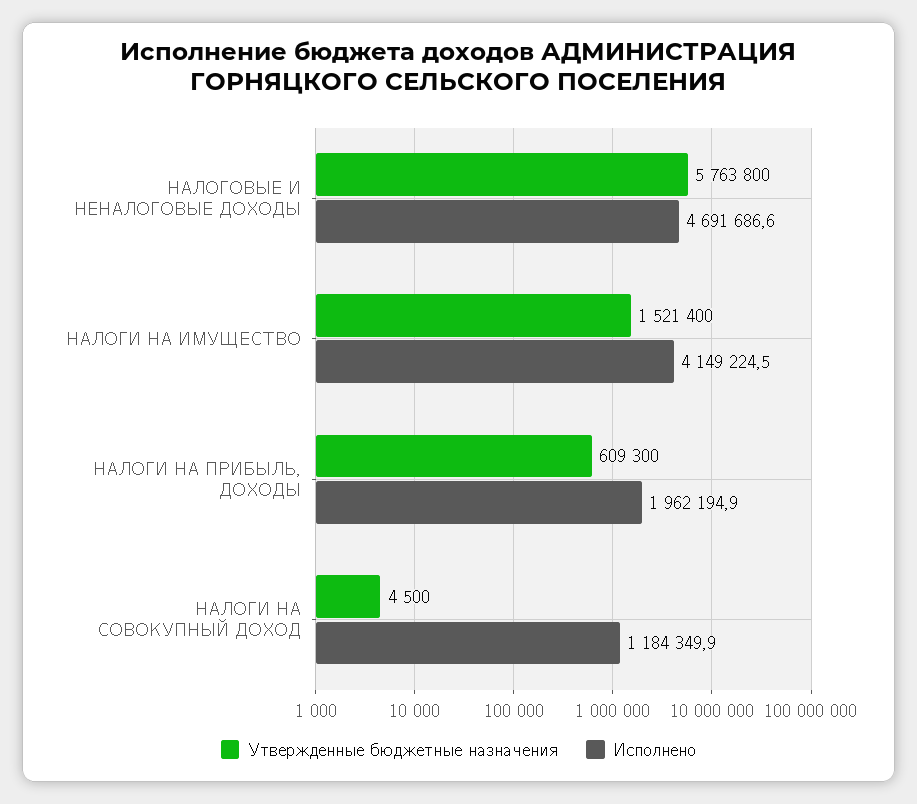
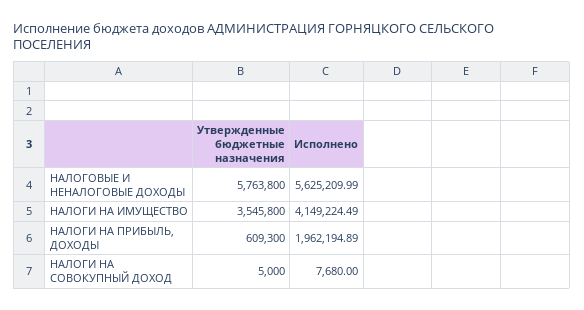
Исполнено, НАЛОГОВЫЕ И НЕНАЛОГОВЫЕ ДОХОДЫ: 4691686.6 -> 5625209.99
Утвержденные бюджетные назначения, НАЛОГИ НА ИМУЩЕСТВО: 1521400 -> 3545800
Утвержденные бюджетные назначения, НАЛОГИ НА СОВОКУПНЫЙ ДОХОД: 4500 -> 5000
Исполнено, НАЛОГИ НА СОВОКУПНЫЙ ДОХОД: 1184349.9 -> 7680

